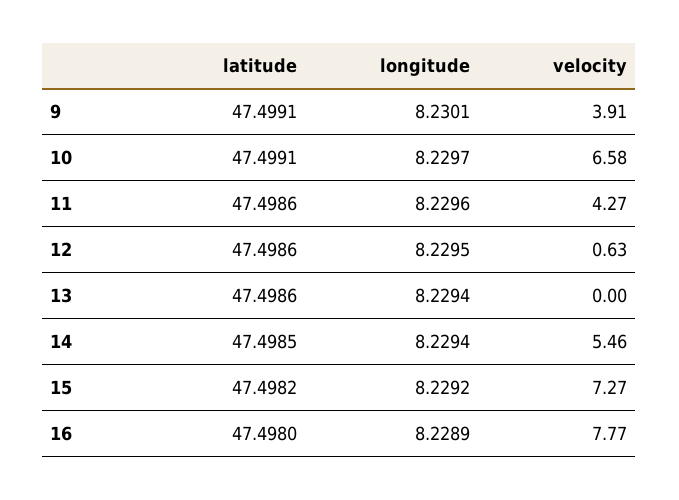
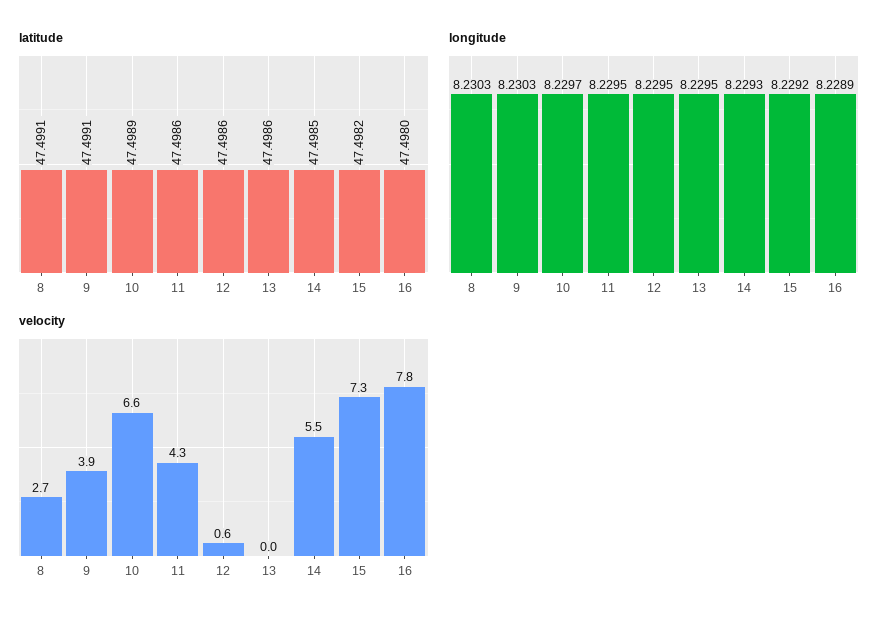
longitude, 9: 8.2301 -> 8.2303
latitude, 10: 47.4991 -> 47.4989
longitude, 11: 8.2296 -> 8.2295
longitude, 13: 8.2294 -> 8.2295
longitude, 14: 8.2294 -> 8.2293
latitude, 8: none -> 47.4991
longitude, 8: none -> 8.2303
velocity, 8: none -> 2.7

